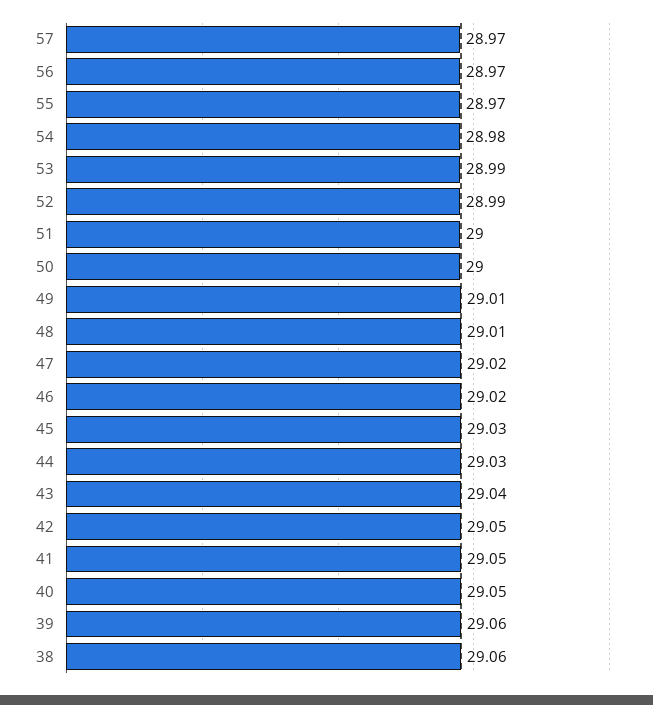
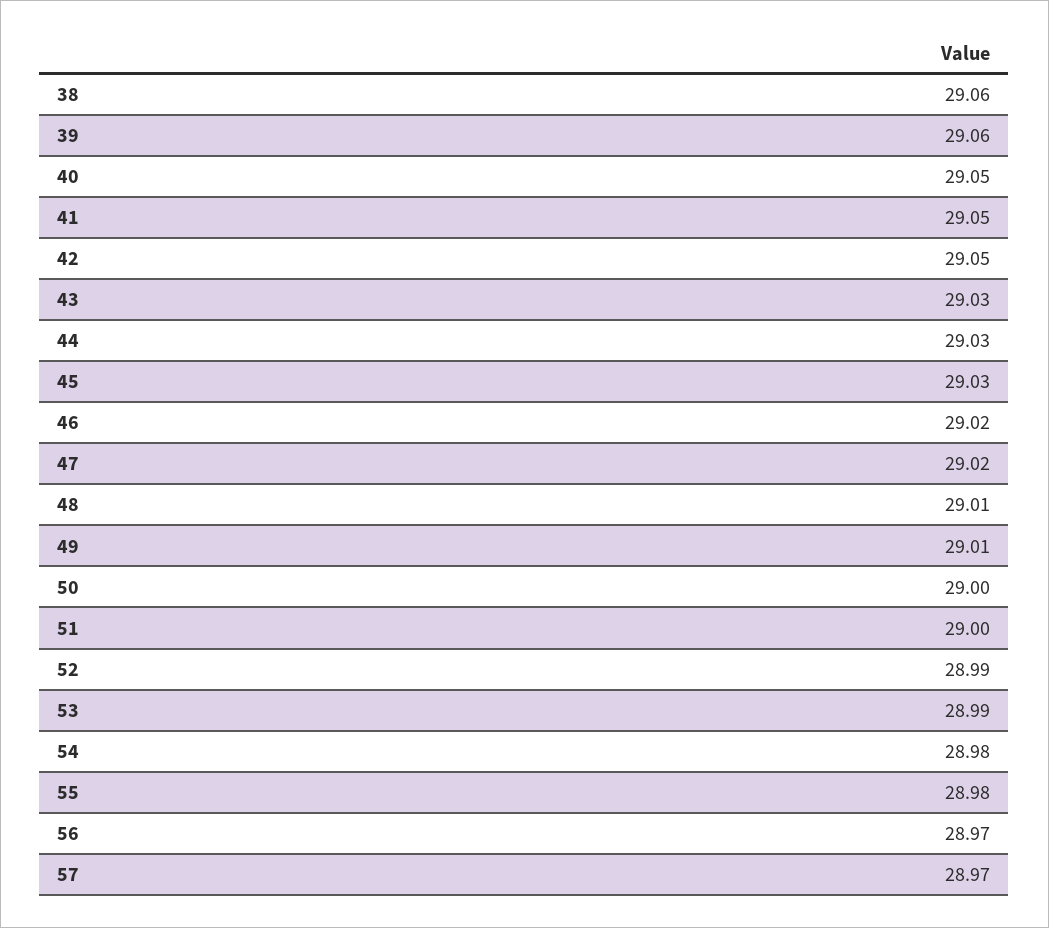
55: 28.97 -> 28.98
43: 29.04 -> 29.03

